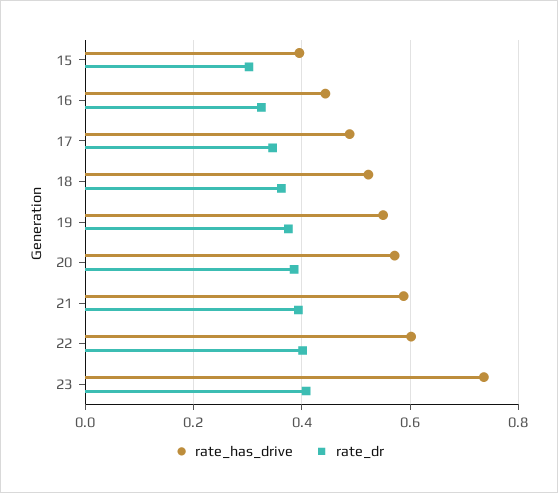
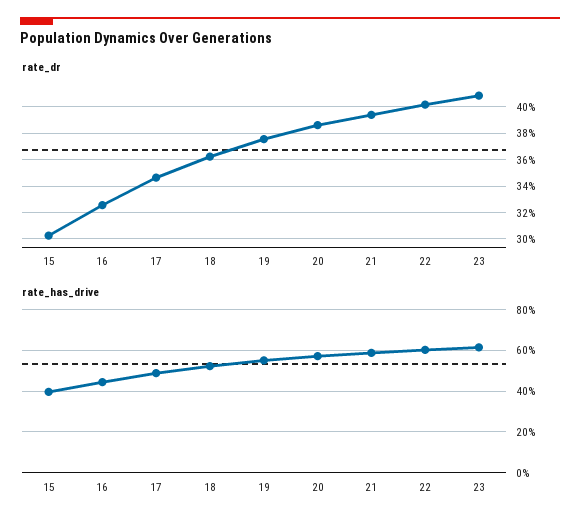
rate_has_drive, 23: 0.74 -> 0.6

